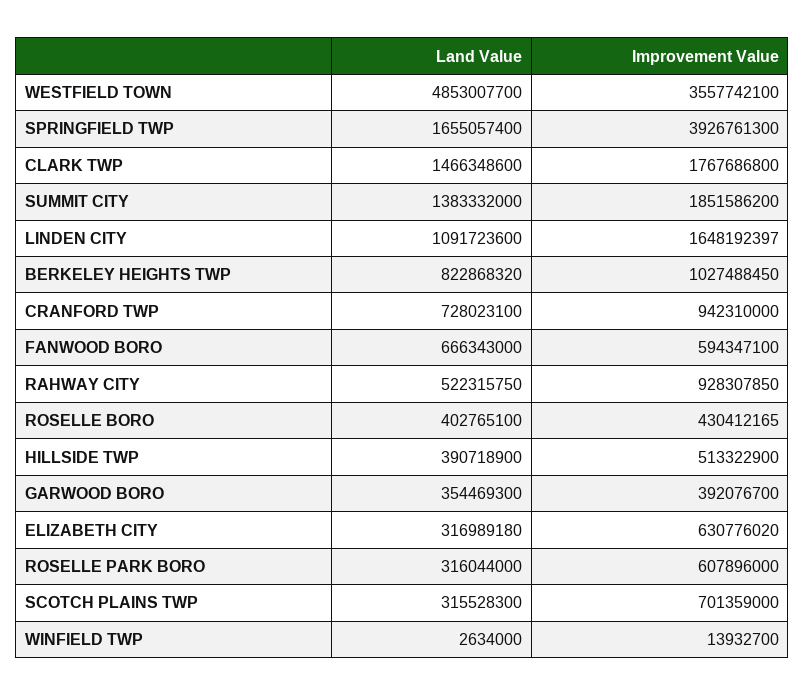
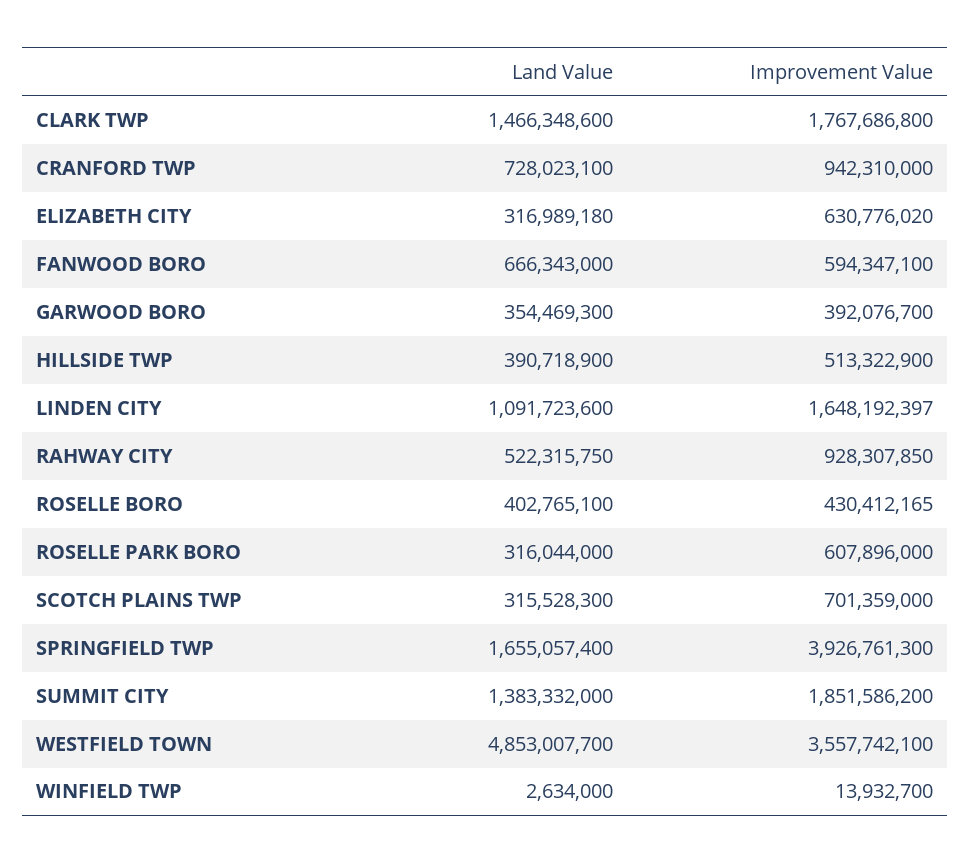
Land Value, BERKELEY HEIGHTS TWP: 822868320 -> none
Improvement Value, BERKELEY HEIGHTS TWP: 1027488450 -> none

